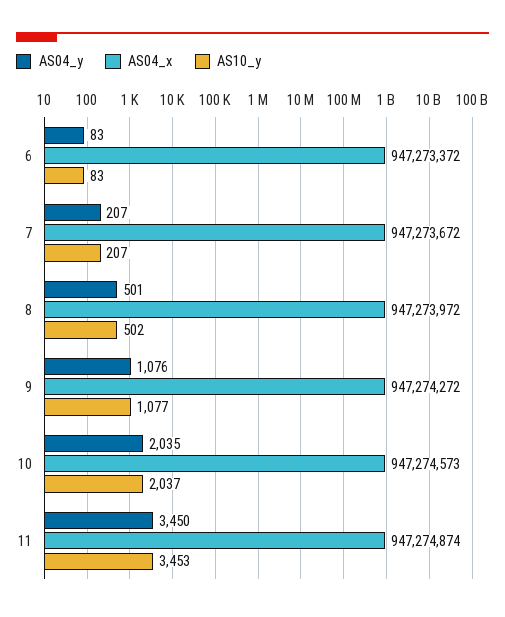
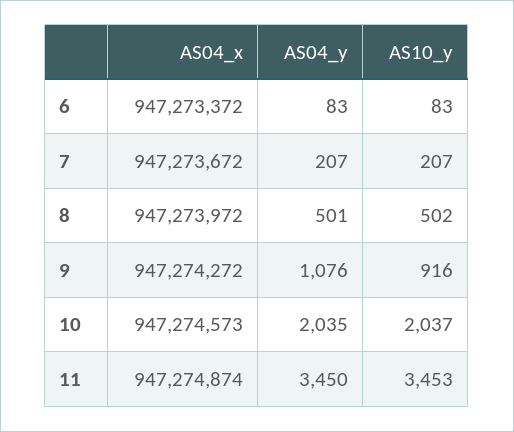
AS10_y, 9: 1077 -> 916

